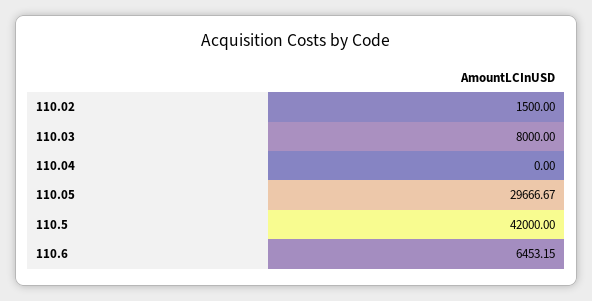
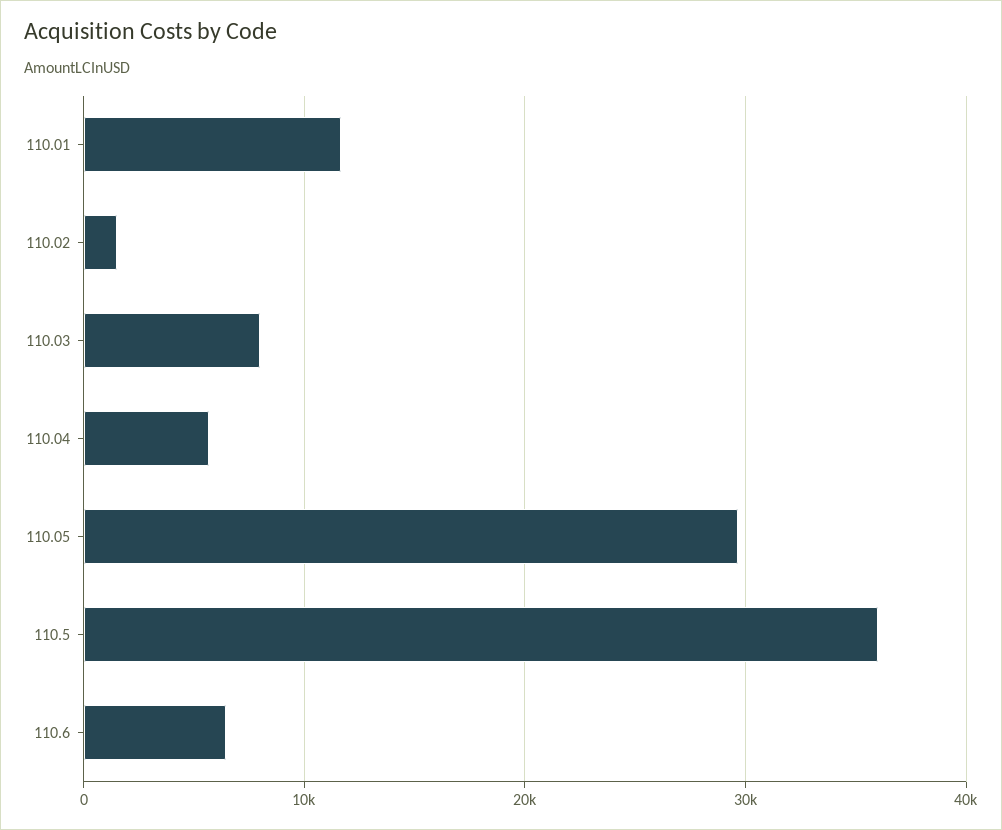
110.04: 0 -> 6000
110.5: 42000 -> 36000
110.01: none -> 12000

